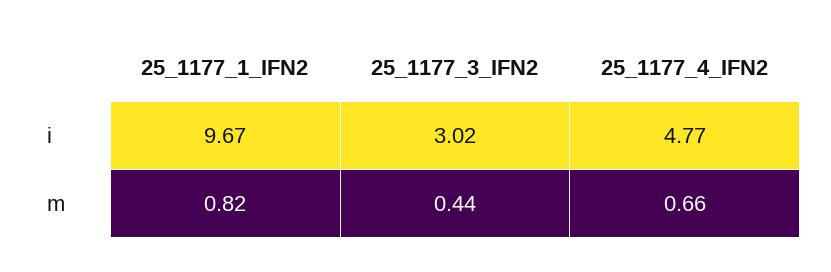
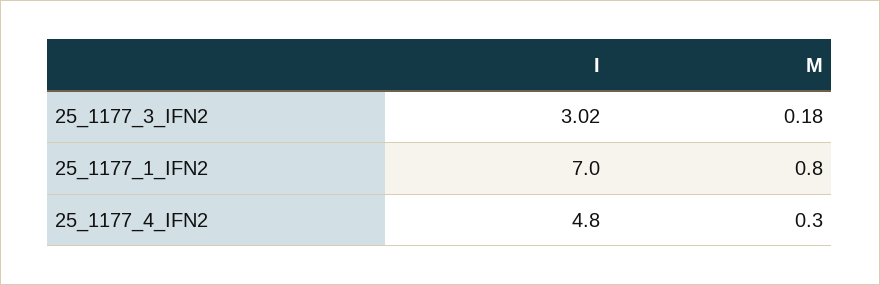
25_1177_1_IFN2, i: 9.67 -> 7
25_1177_3_IFN2, m: 0.44 -> 0.18
25_1177_4_IFN2, m: 0.66 -> 0.3

